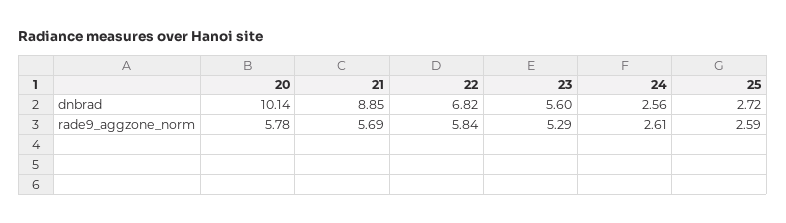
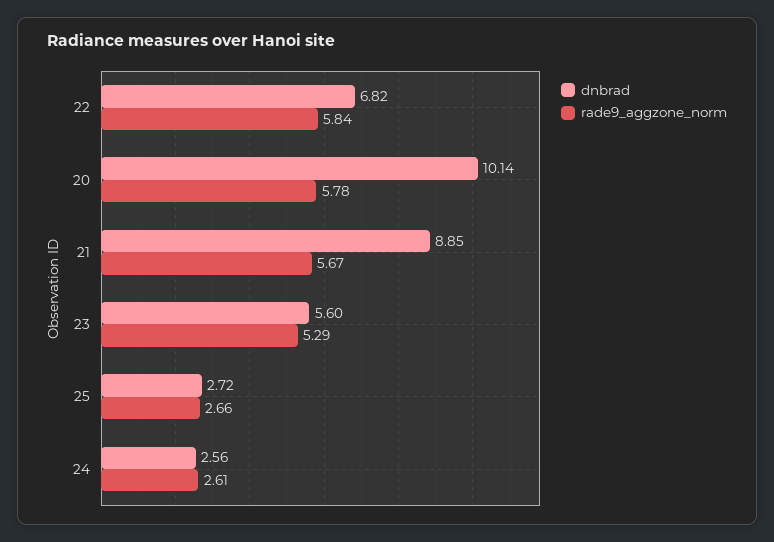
rade9_aggzone_norm, 21: 5.69 -> 5.67
rade9_aggzone_norm, 25: 2.59 -> 2.66

